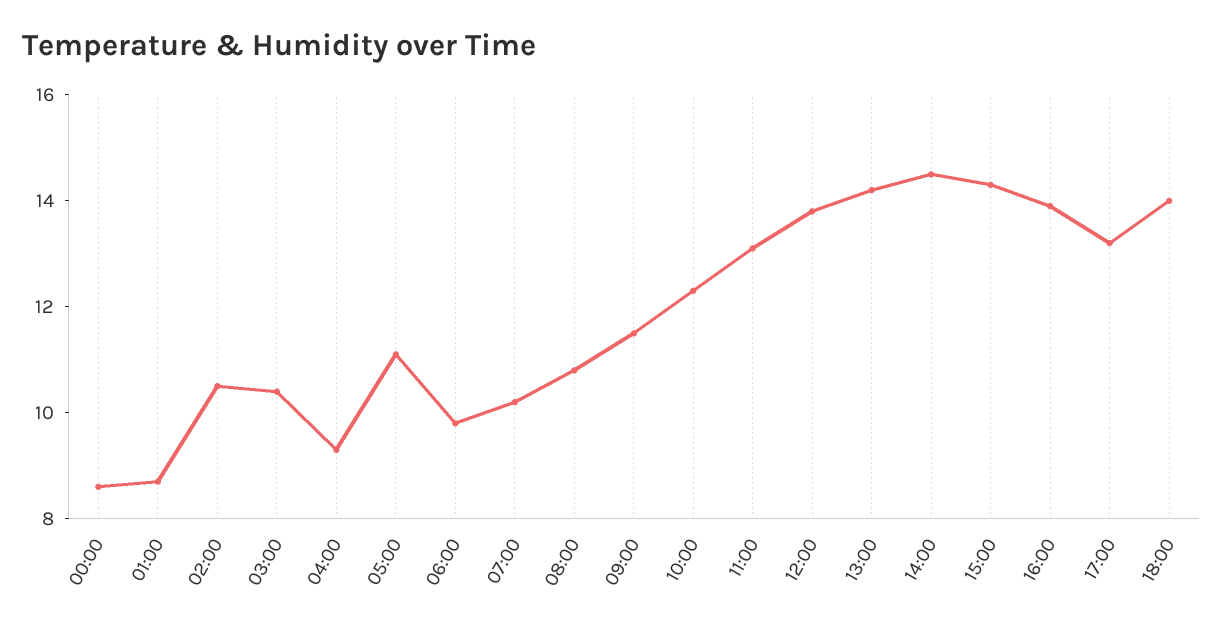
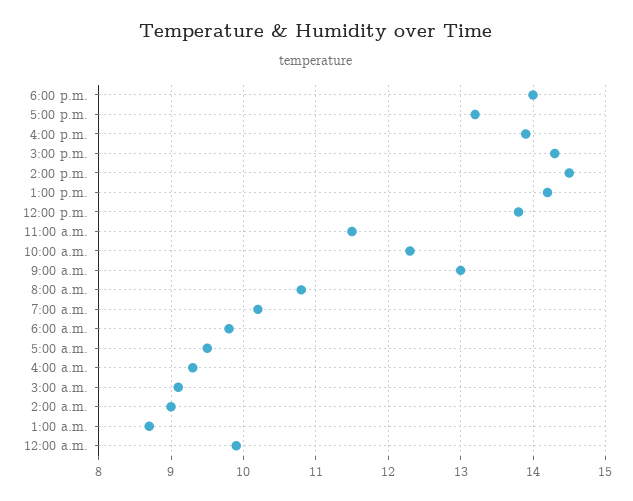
00:00: 8.5 -> 9.9
02:00: 10.5 -> 9
03:00: 10.5 -> 9.1
05:00: 11 -> 9.5
09:00: 11.5 -> 13
11:00: 13 -> 11.5

